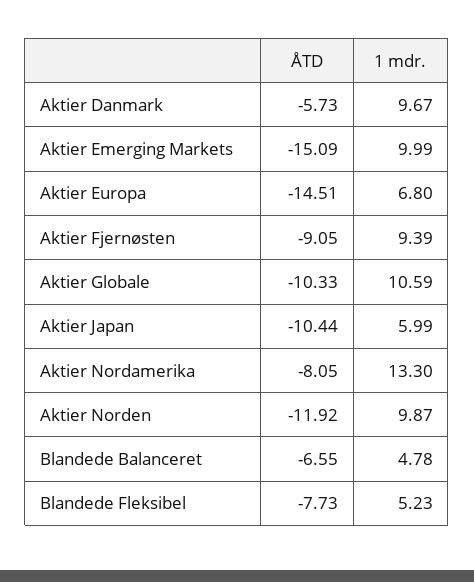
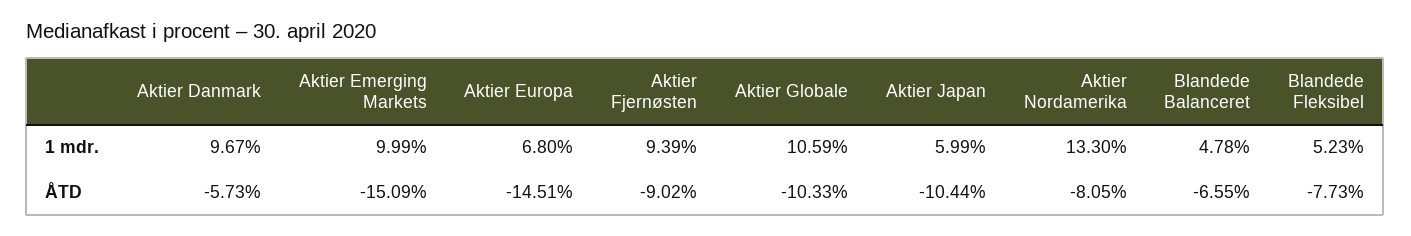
ÅTD, Aktier Fjernøsten: -9.05 -> -9.02
ÅTD, Aktier Norden: -11.92 -> none
1 mdr., Aktier Norden: 9.87 -> none

